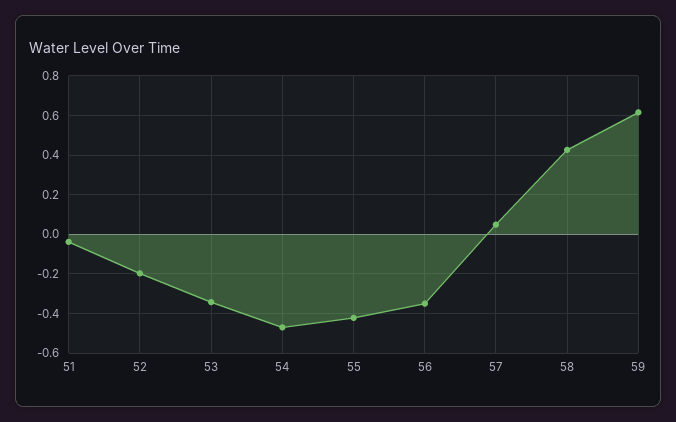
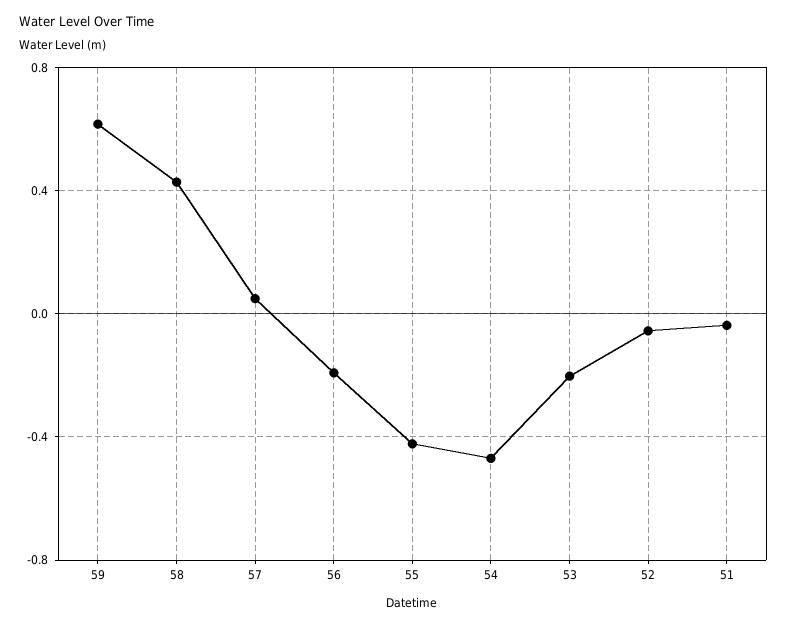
52: -0.2 -> -0.05
53: -0.35 -> -0.2
56: -0.35 -> -0.2

